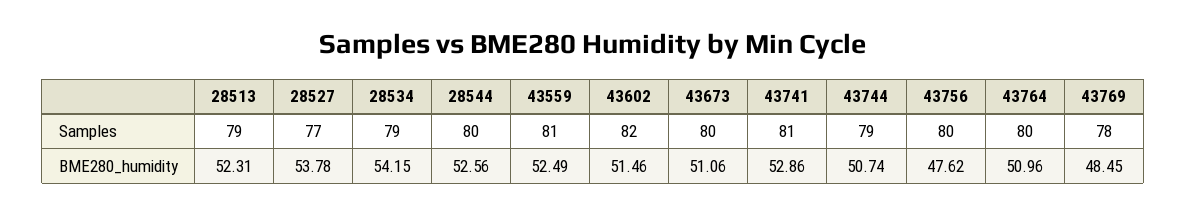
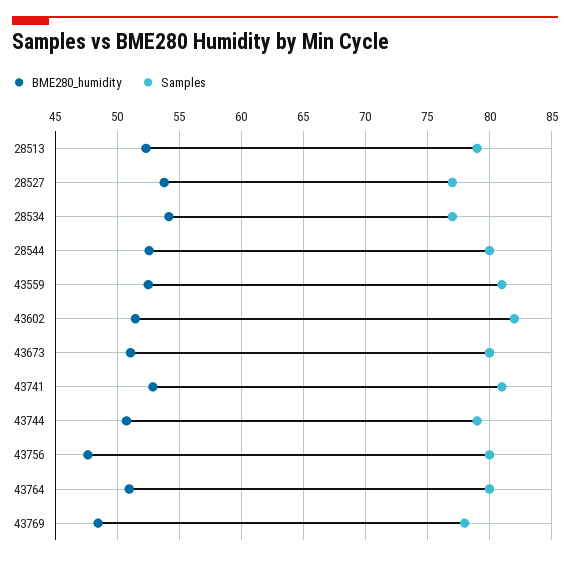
Samples, 28534: 79 -> 77

